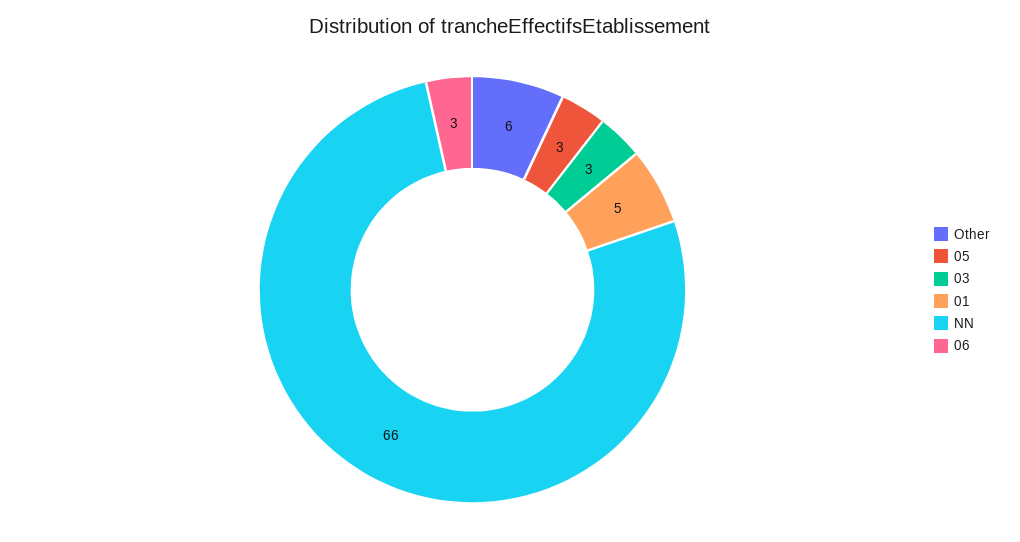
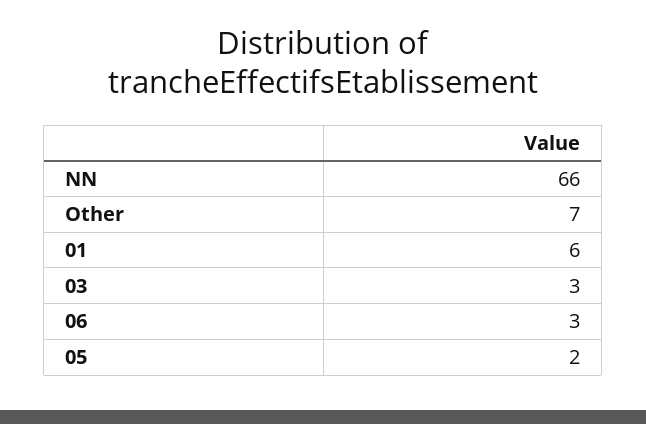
Other: 6 -> 7
05: 3 -> 2
01: 5 -> 6

